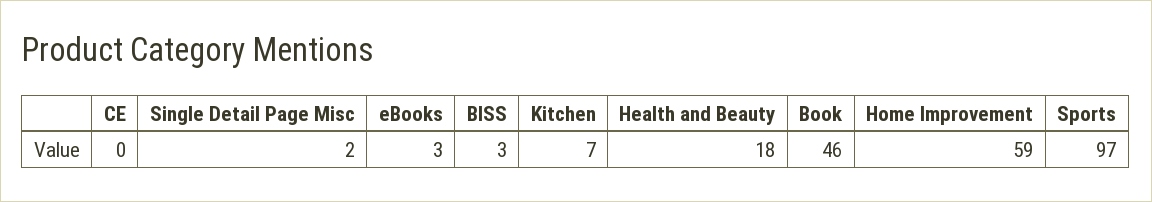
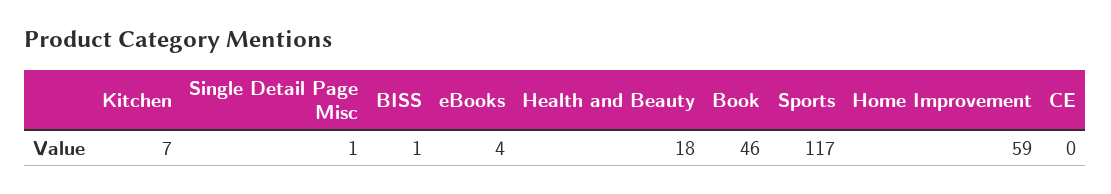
Single Detail Page Misc: 2 -> 1
eBooks: 3 -> 4
BISS: 3 -> 1
Sports: 97 -> 117

